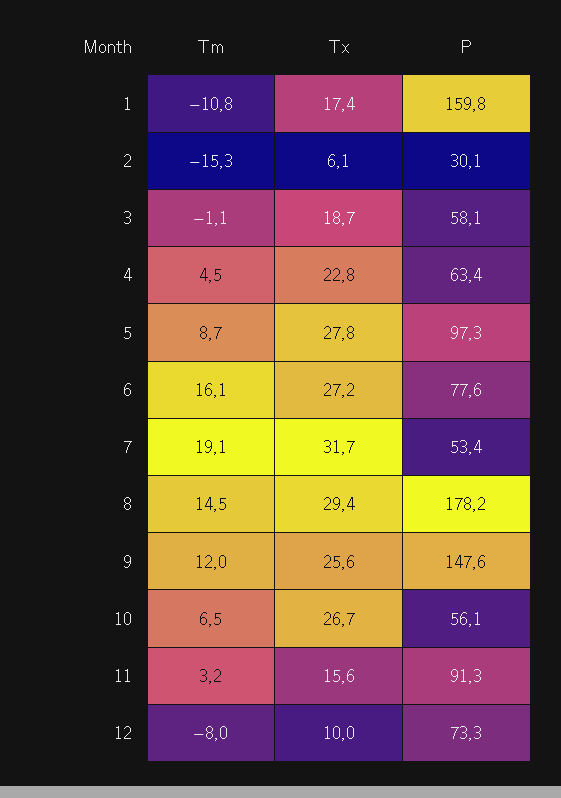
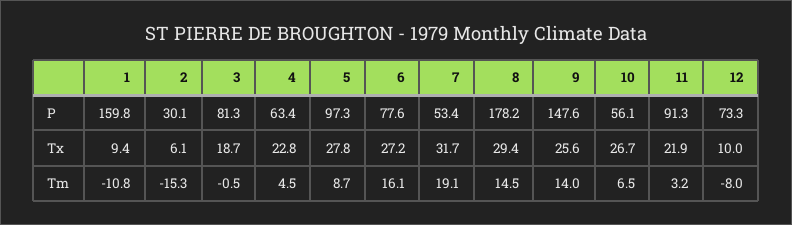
Tx, 1: 17.4 -> 9.4
Tm, 3: -1.1 -> -0.5
P, 3: 58.1 -> 81.3
Tm, 9: 12 -> 14
Tx, 11: 15.6 -> 21.9

